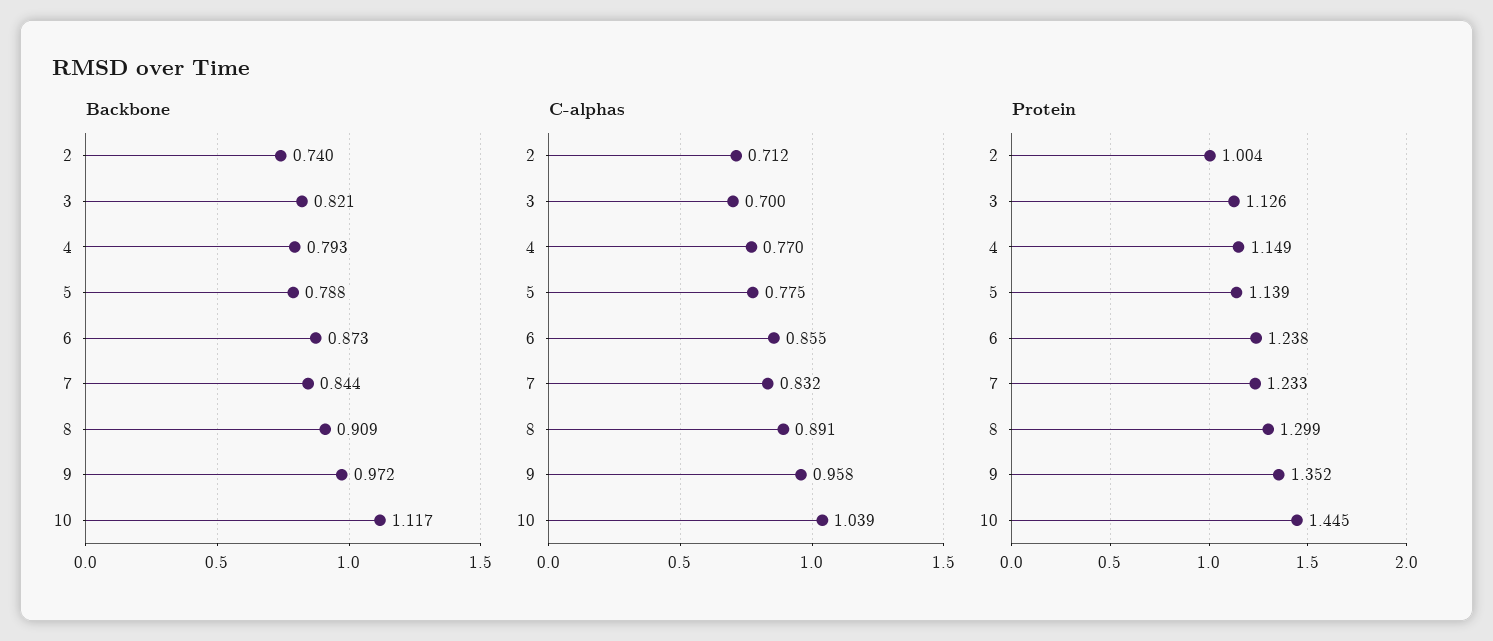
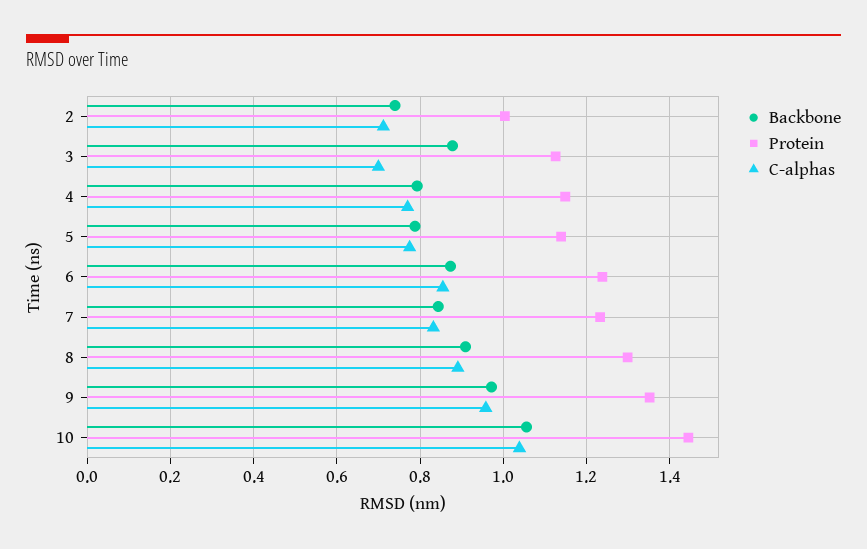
Backbone, 3: 0.821 -> 0.88
Backbone, 10: 1.117 -> 1.06

